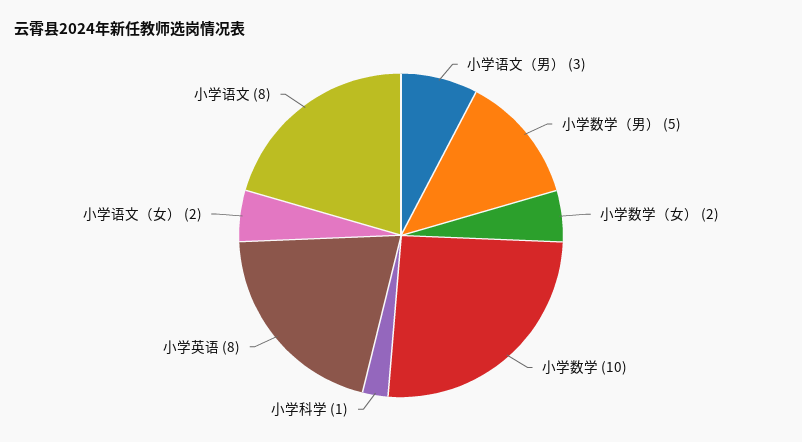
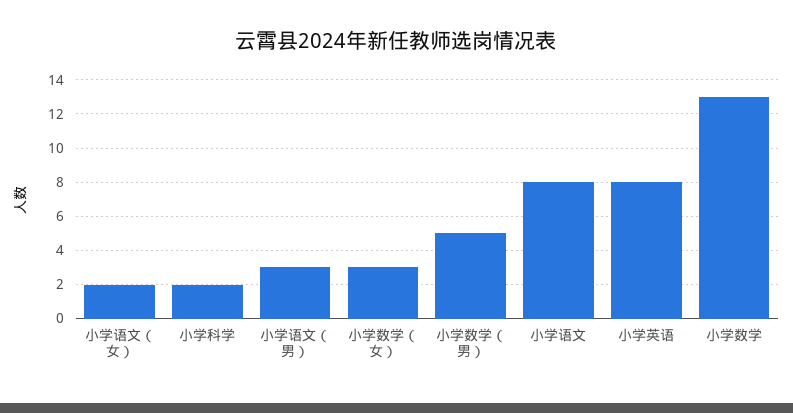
小学数学（女）: 2 -> 3
小学数学: 10 -> 13
小学科学: 1 -> 2

